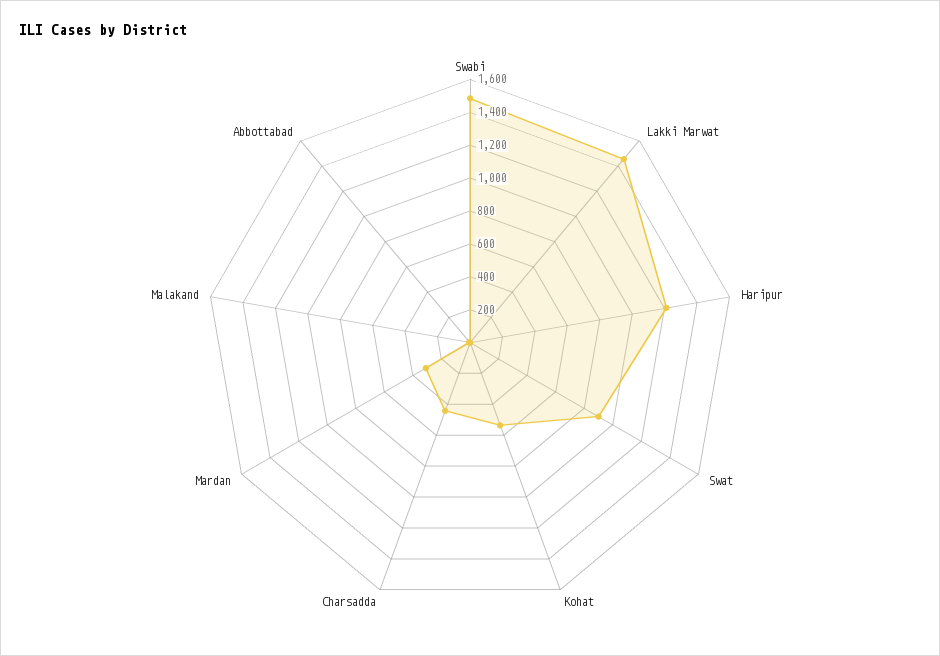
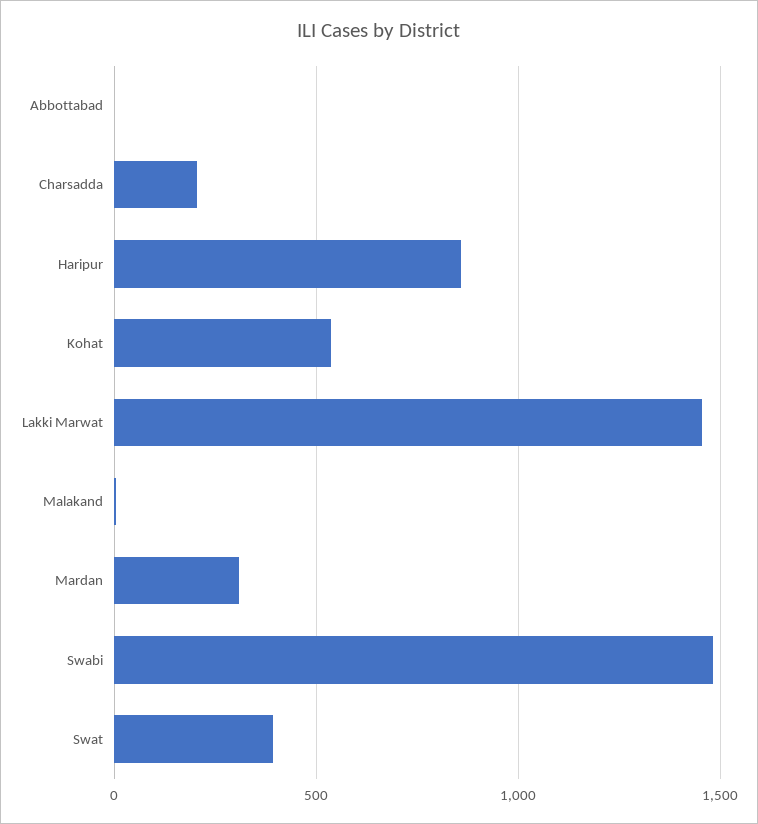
Haripur: 1200 -> 850
Swat: 900 -> 400
Charsadda: 450 -> 200

